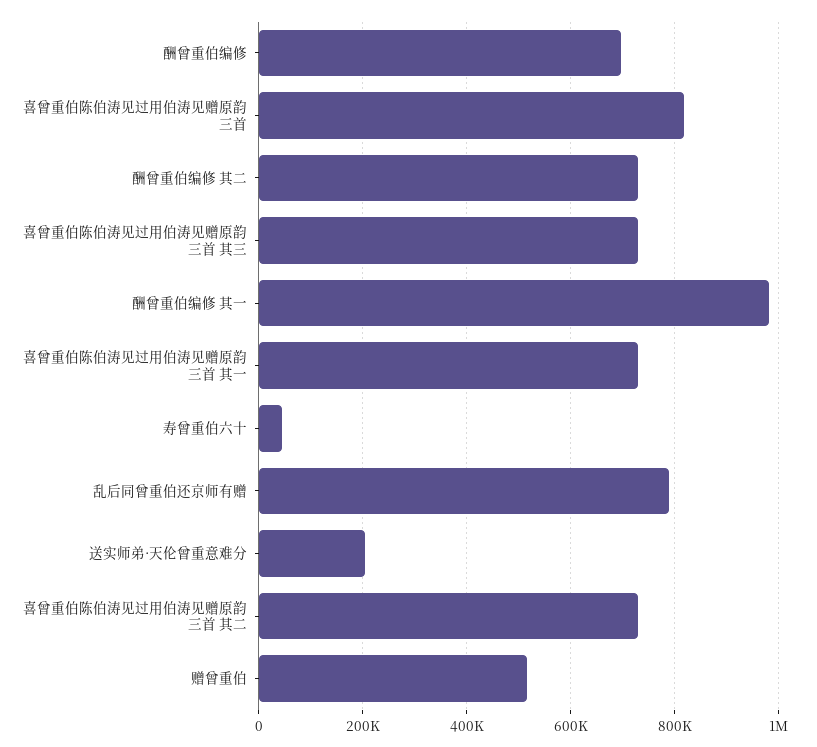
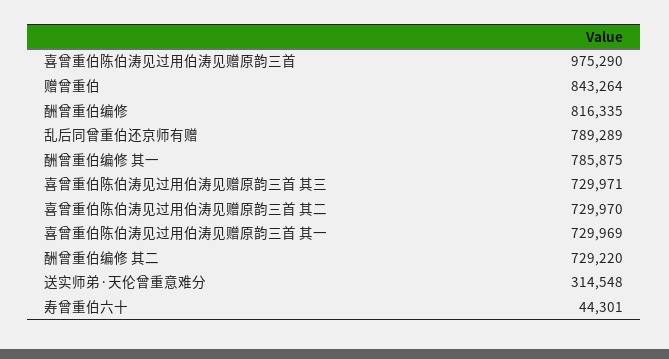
酬曾重伯编修: 700000 -> 816335
喜曾重伯陈伯涛见过用伯涛见赠原韵三首: 820000 -> 975290
酬曾重伯编修 其一: 980000 -> 785875
送实师弟·天伦曾重意难分: 200000 -> 314548
赠曾重伯: 520000 -> 843264

